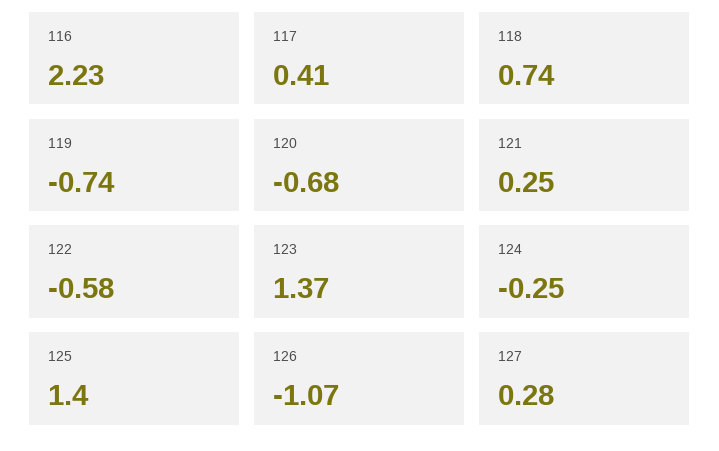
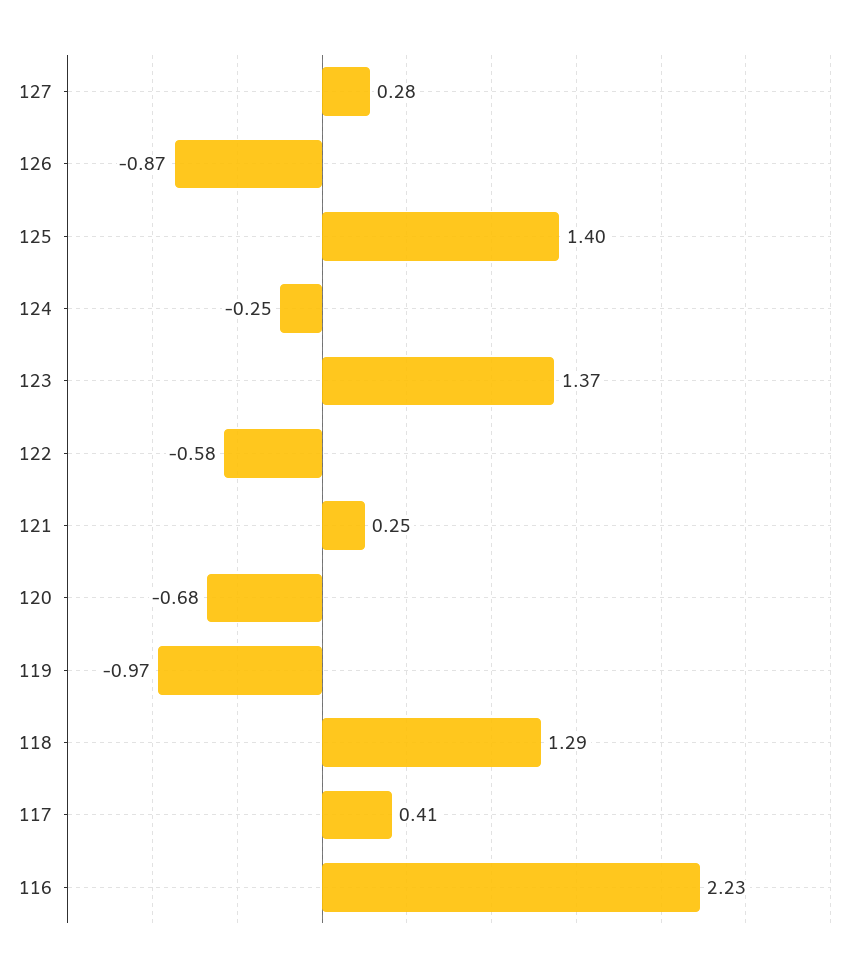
118: 0.74 -> 1.29
119: -0.74 -> -0.97
126: -1.07 -> -0.87

